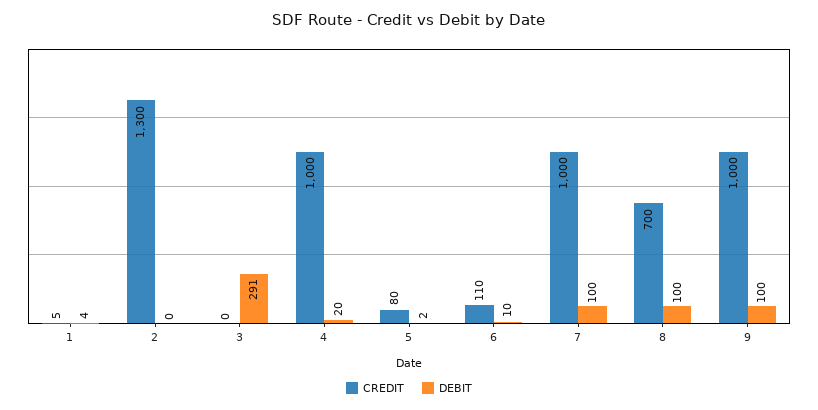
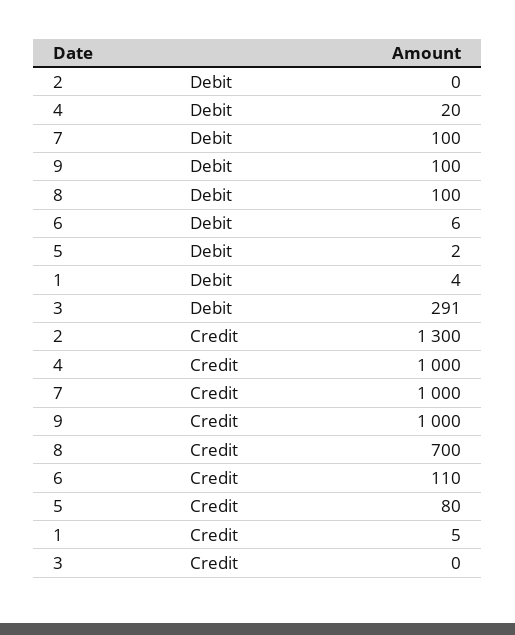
DEBIT, 6: 10 -> 6

